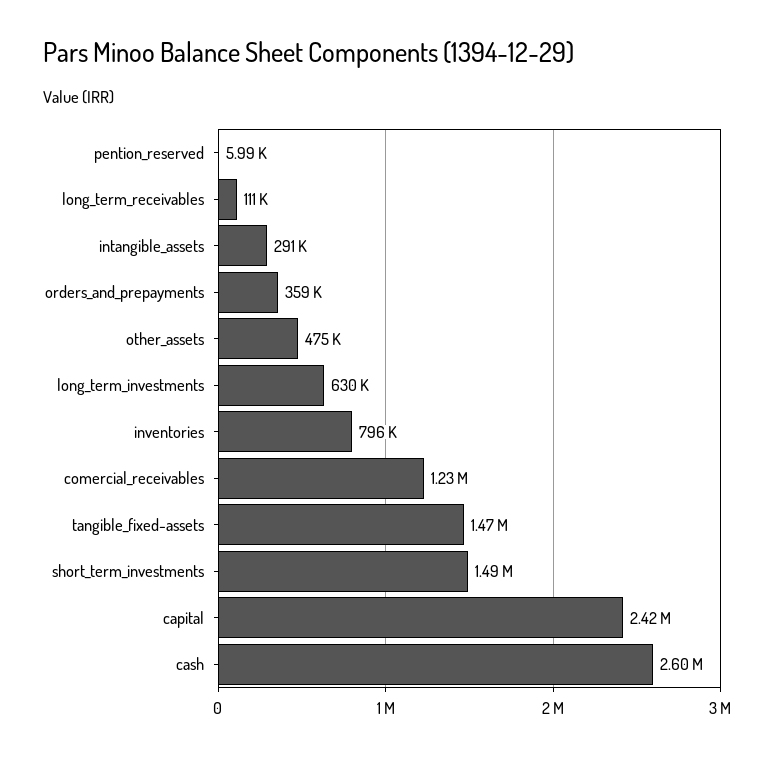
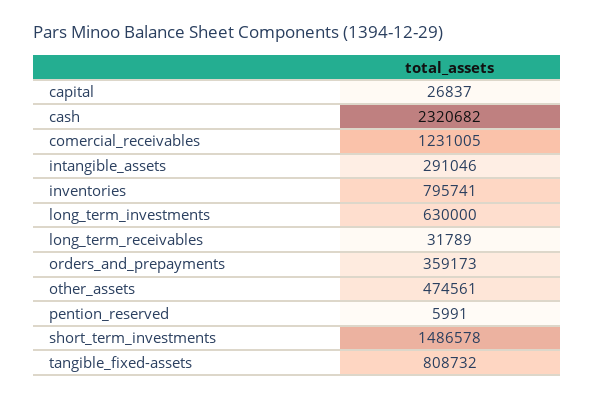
long_term_receivables: 111000 -> 31789
tangible_fixed-assets: 1470000 -> 808732
capital: 2420000 -> 26837
cash: 2600000 -> 2320682

